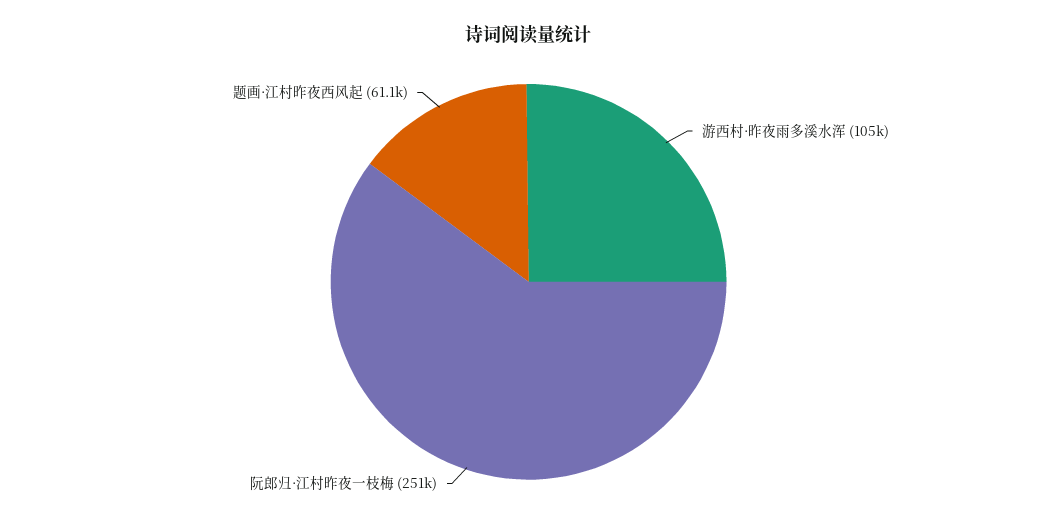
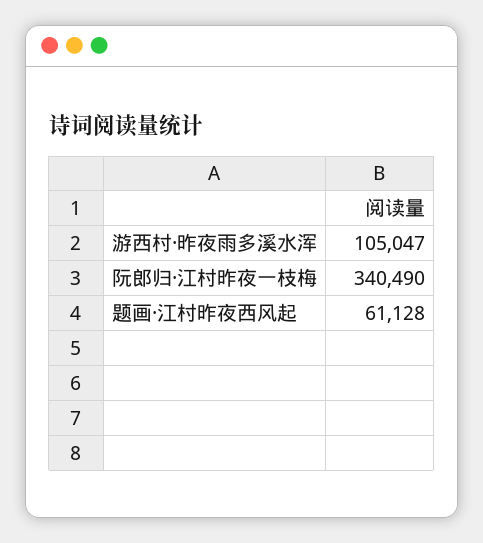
阮郎归·江村昨夜一枝梅: 251000 -> 340490

